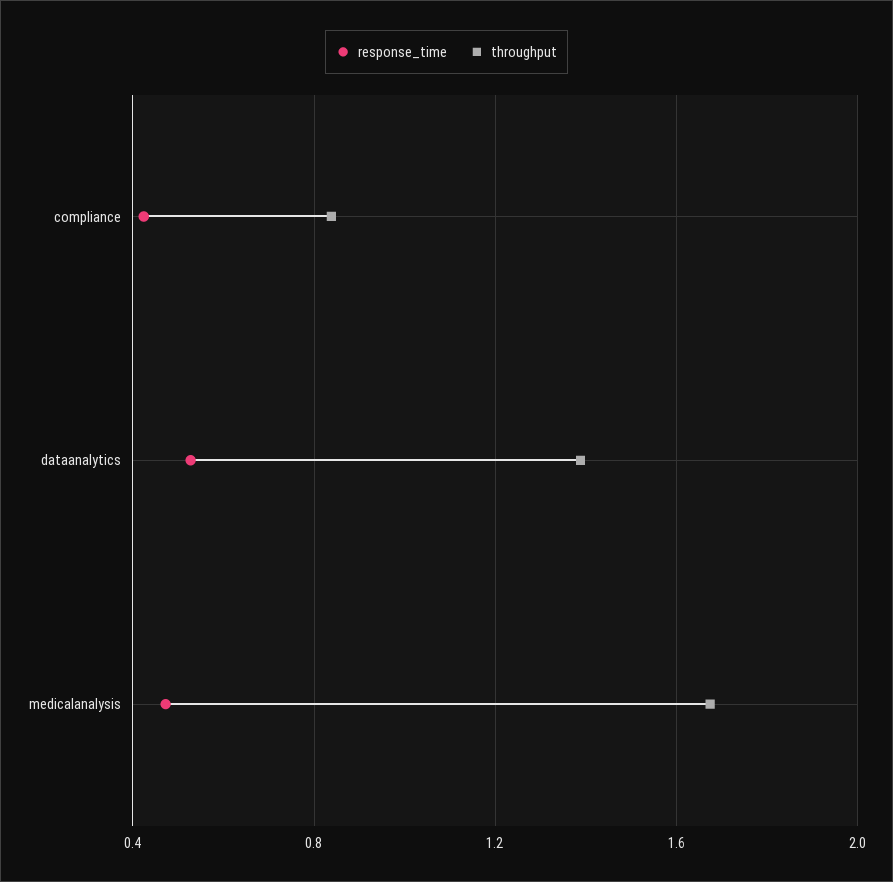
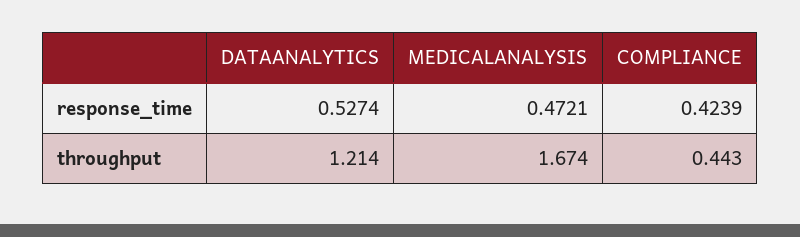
throughput, compliance: 0.85 -> 0.443
throughput, dataanalytics: 1.4 -> 1.214

